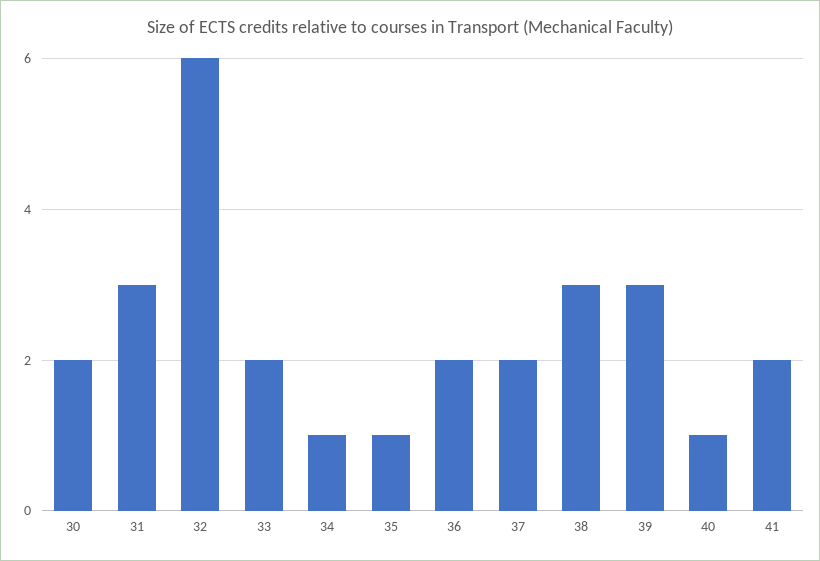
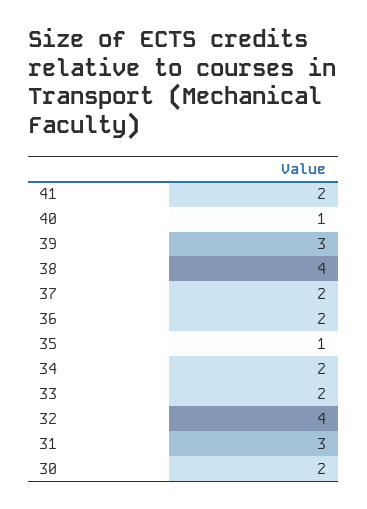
32: 6 -> 4
34: 1 -> 2
38: 3 -> 4

